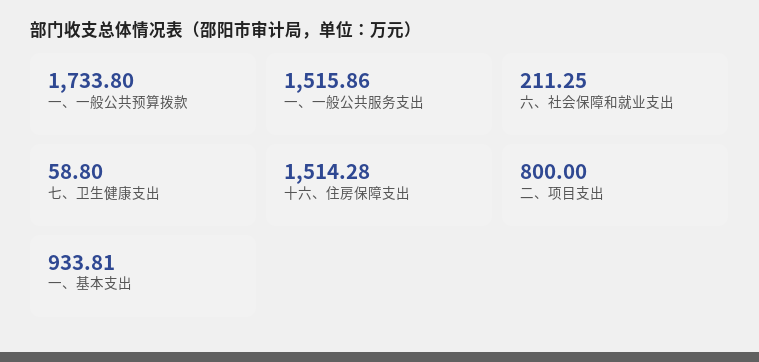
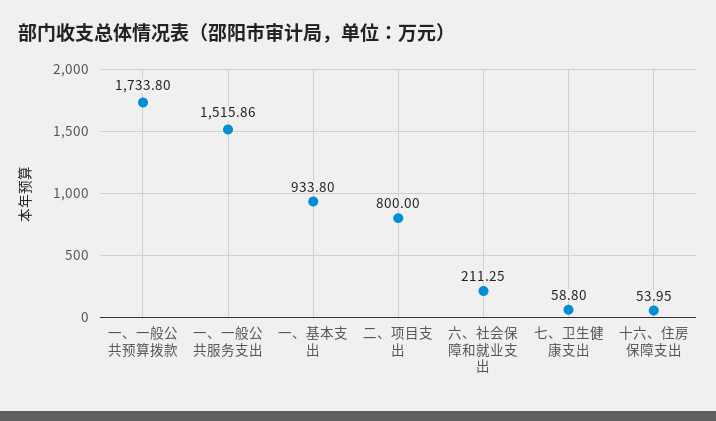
十六、住房保障支出: 1514.28 -> 53.95
一、基本支出: 933.81 -> 933.8

